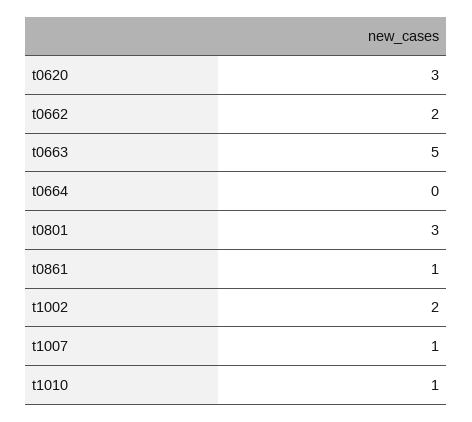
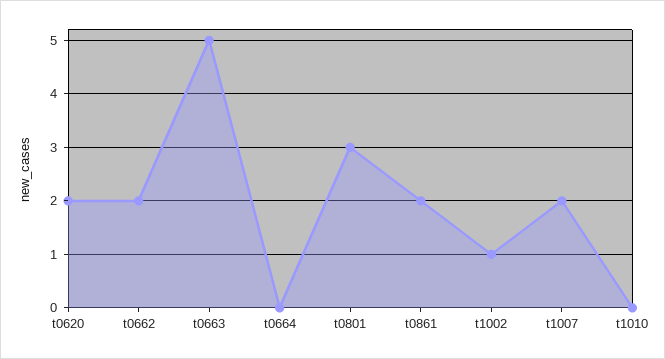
t0620: 3 -> 2
t0861: 1 -> 2
t1002: 2 -> 1
t1007: 1 -> 2
t1010: 1 -> 0

